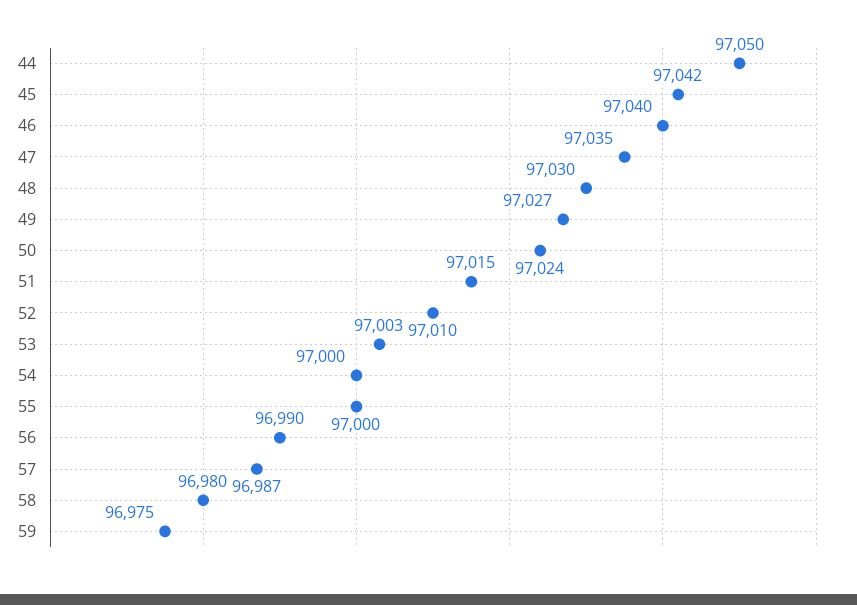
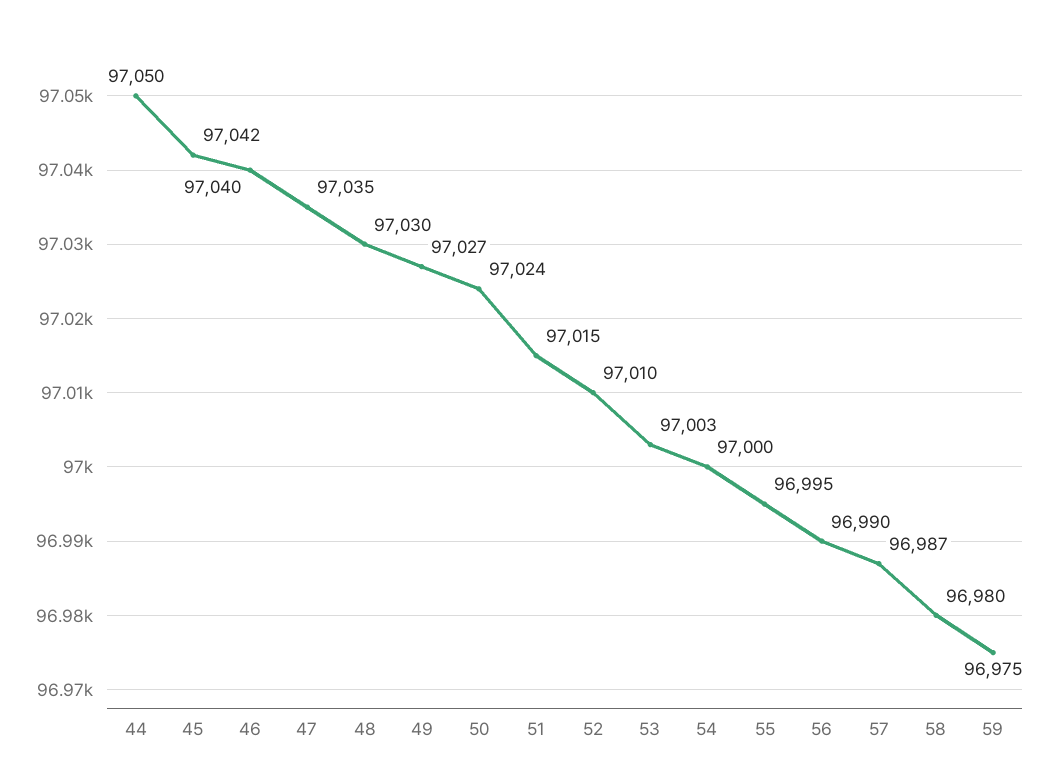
55: 97000 -> 96995

